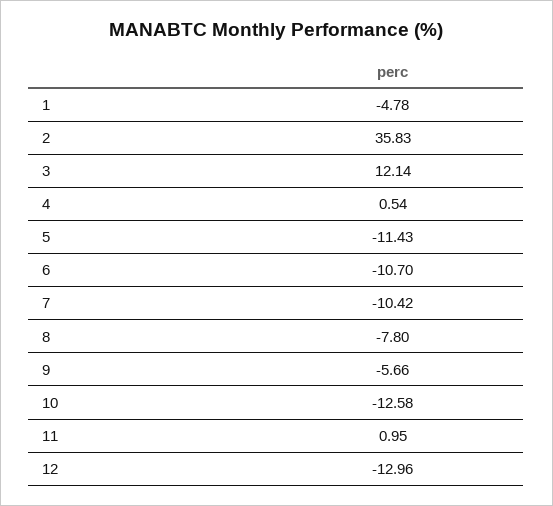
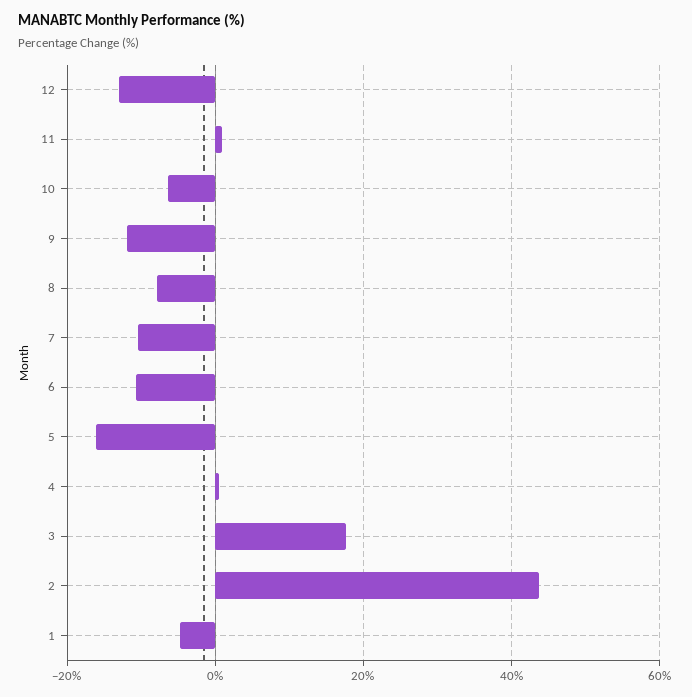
2: 35.83 -> 44
3: 12.14 -> 18
5: -11.43 -> -16
9: -5.66 -> -12
10: -12.58 -> -6

